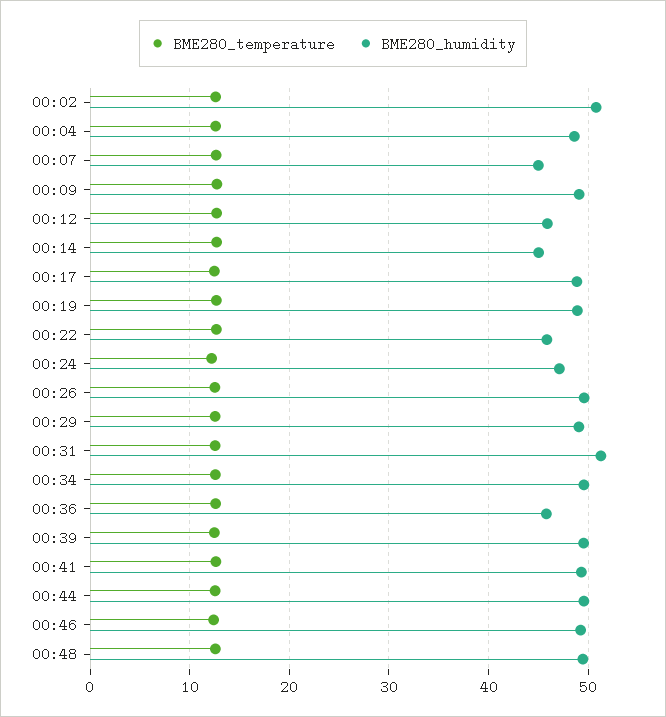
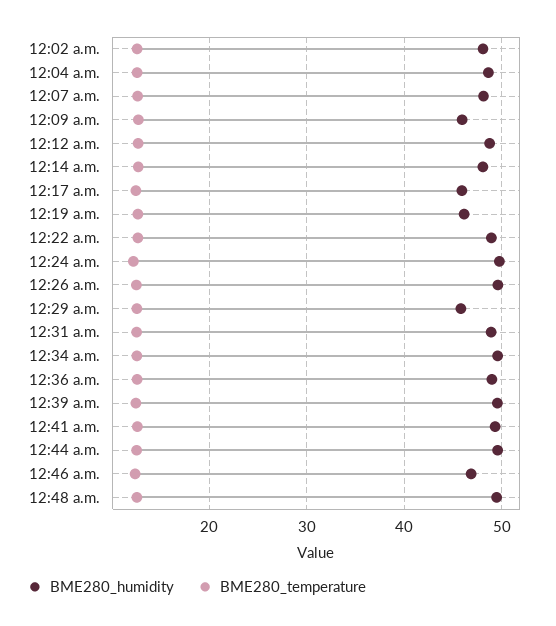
BME280_humidity, 00:02: 51 -> 48
BME280_humidity, 00:07: 45 -> 48
BME280_humidity, 00:09: 49 -> 46
BME280_humidity, 00:12: 46 -> 49
BME280_humidity, 00:14: 45 -> 48
BME280_humidity, 00:17: 49 -> 46
BME280_humidity, 00:19: 49 -> 46
BME280_humidity, 00:22: 46 -> 49
BME280_humidity, 00:24: 47 -> 50
BME280_humidity, 00:29: 49 -> 46
BME280_humidity, 00:31: 51 -> 49
BME280_humidity, 00:36: 46 -> 49
BME280_humidity, 00:46: 49 -> 47

